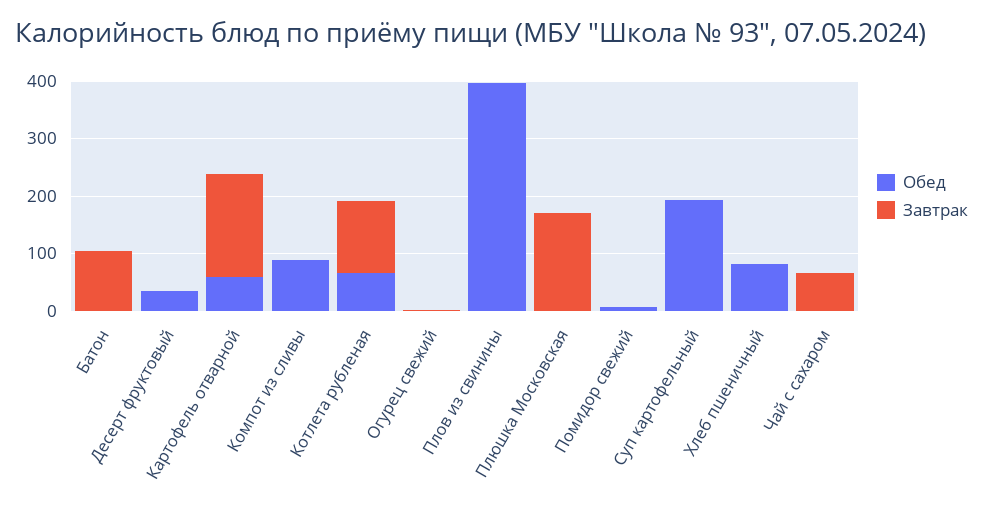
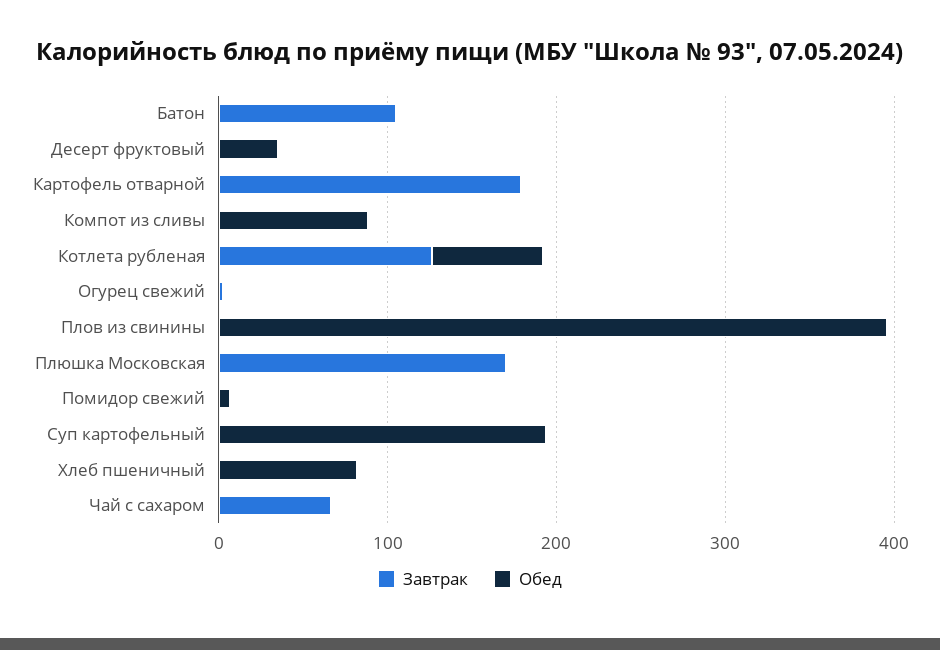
Обед, Картофель отварной: 60 -> 0

